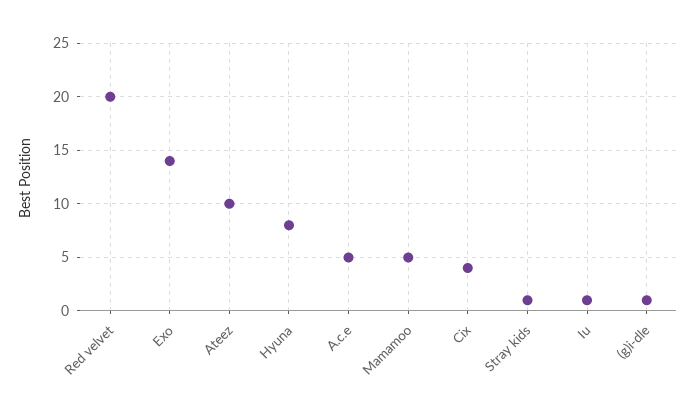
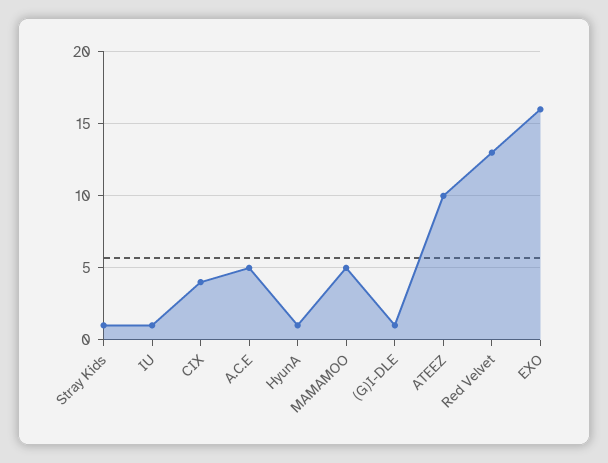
Red velvet: 20 -> 13
Exo: 14 -> 16
Hyuna: 8 -> 1

